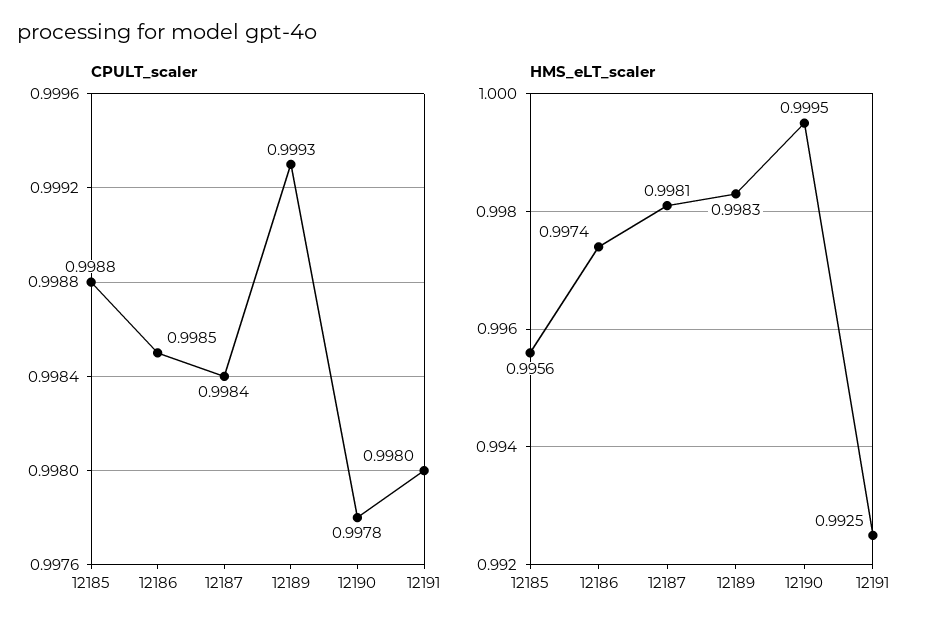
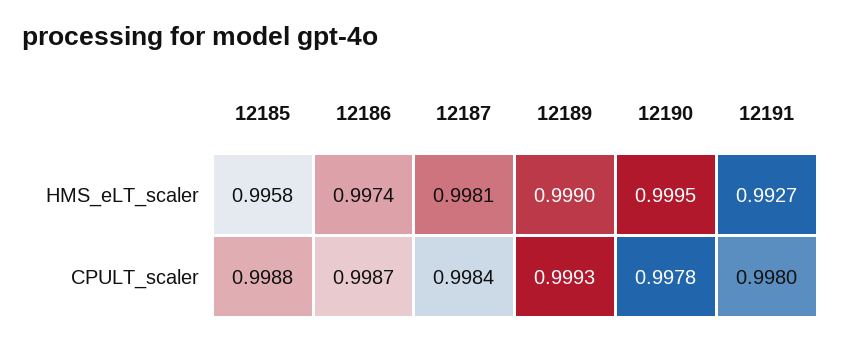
CPULT_scaler, 12186: 0.9985 -> 0.9987
HMS_eLT_scaler, 12185: 0.9956 -> 0.9958
HMS_eLT_scaler, 12189: 0.9983 -> 0.999
HMS_eLT_scaler, 12191: 0.9925 -> 0.9927

